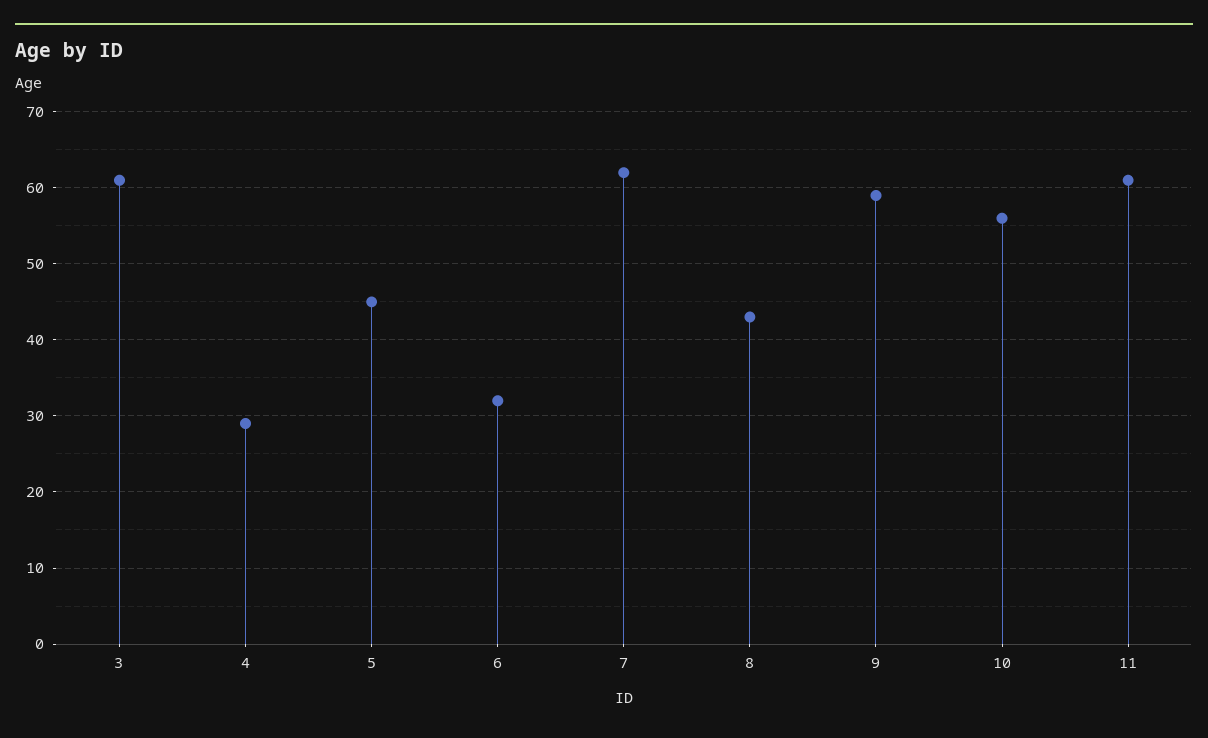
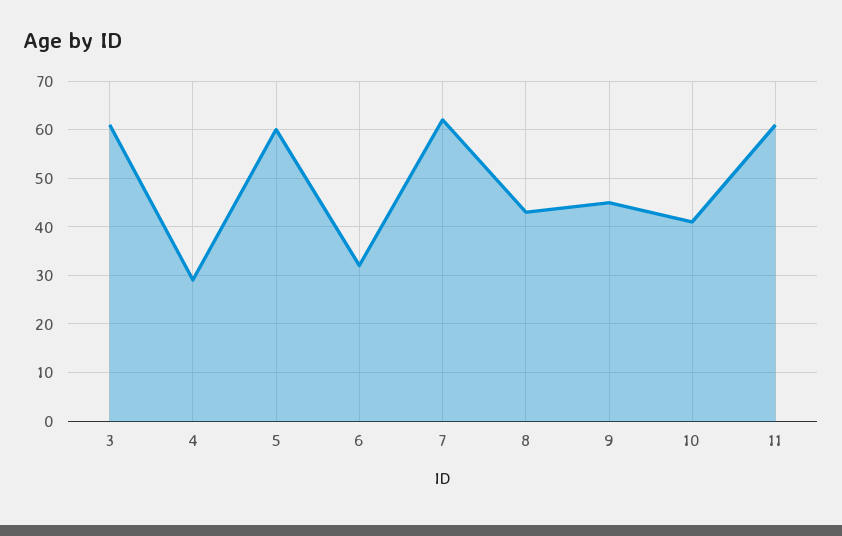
5: 45 -> 60
9: 59 -> 45
10: 56 -> 40

